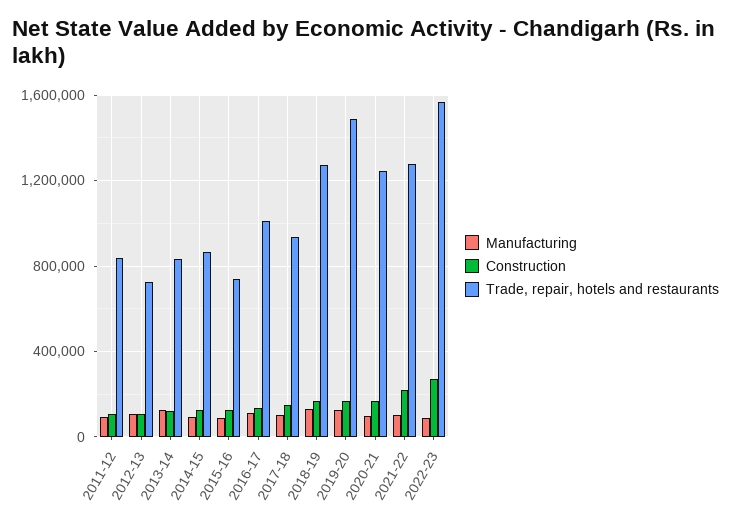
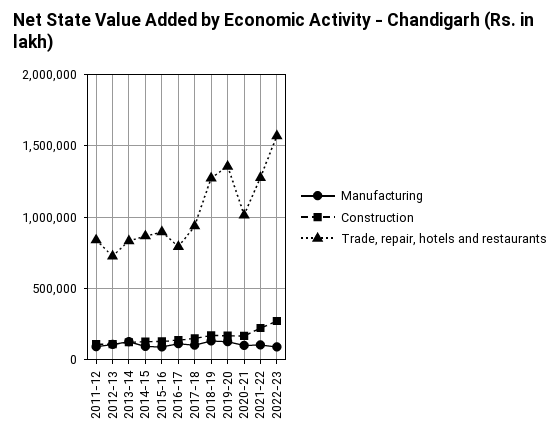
Trade, repair, hotels and restaurants, 2015-16: 750000 -> 900000
Trade, repair, hotels and restaurants, 2016-17: 1000000 -> 800000
Trade, repair, hotels and restaurants, 2019-20: 1500000 -> 1350000
Trade, repair, hotels and restaurants, 2020-21: 1250000 -> 1000000

